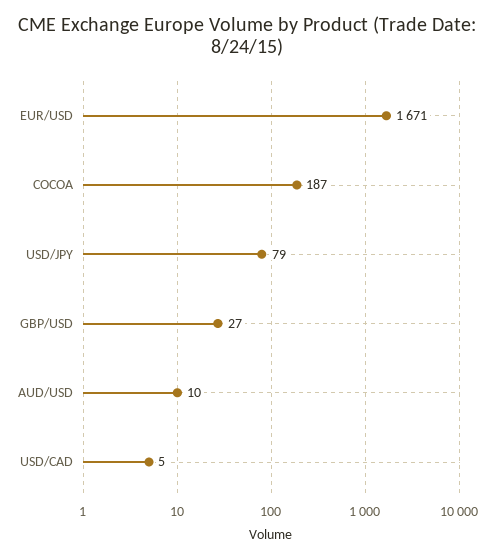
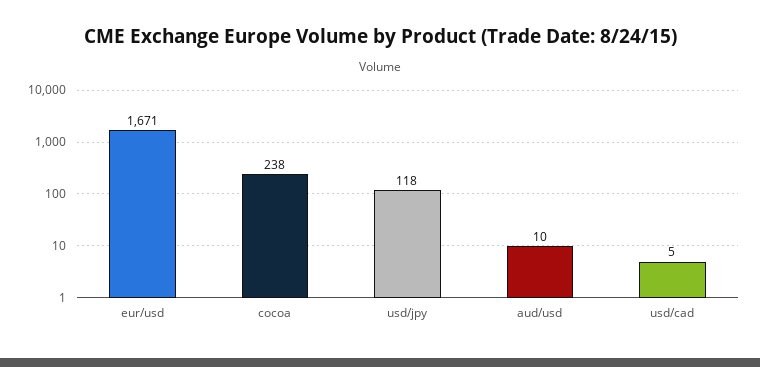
COCOA: 187 -> 238
USD/JPY: 79 -> 118
GBP/USD: 27 -> none

